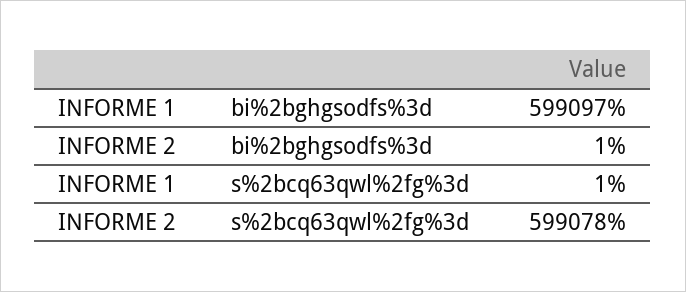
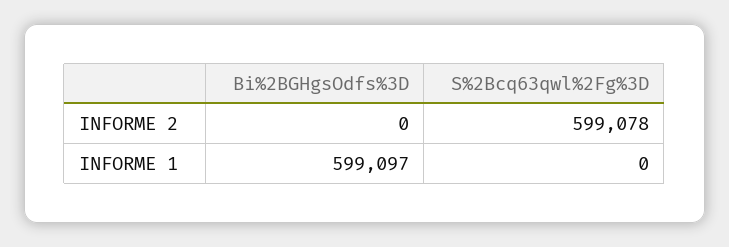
INFORME 2, bi%2bghgsodfs%3d: 1 -> 0
INFORME 1, s%2bcq63qwl%2fg%3d: 1 -> 0

